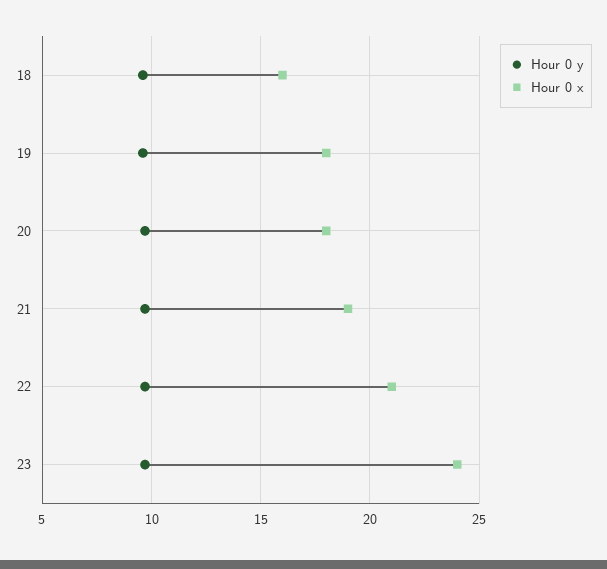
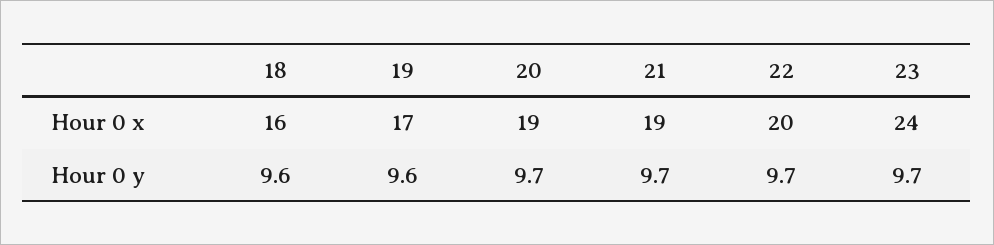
Hour 0 x, 19: 18 -> 17
Hour 0 x, 20: 18 -> 19
Hour 0 x, 22: 21 -> 20

